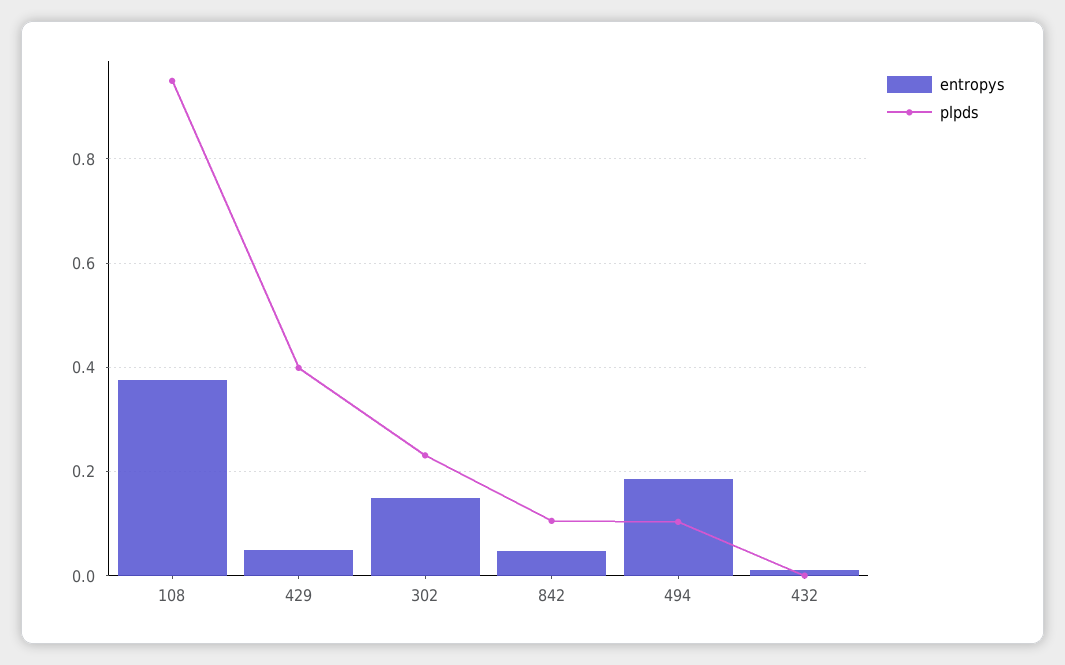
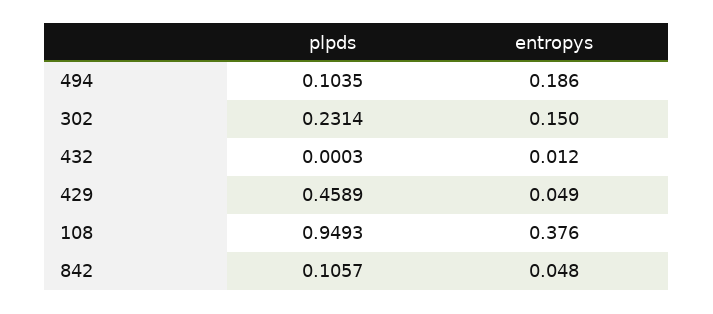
plpds, 429: 0.4 -> 0.4589

